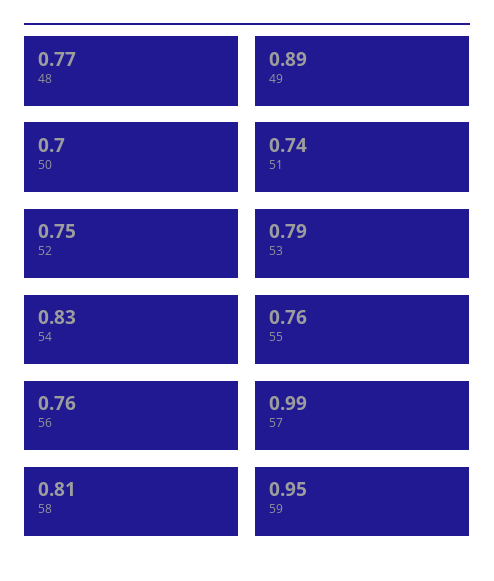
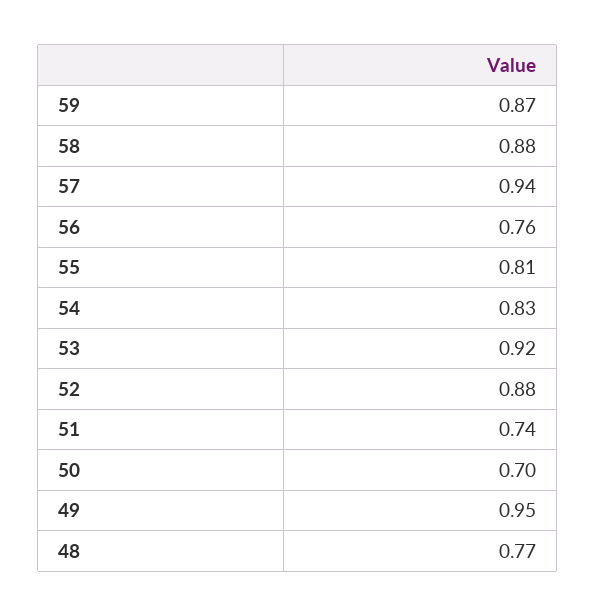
49: 0.89 -> 0.95
52: 0.75 -> 0.88
53: 0.79 -> 0.92
55: 0.76 -> 0.81
57: 0.99 -> 0.94
58: 0.81 -> 0.88
59: 0.95 -> 0.87

